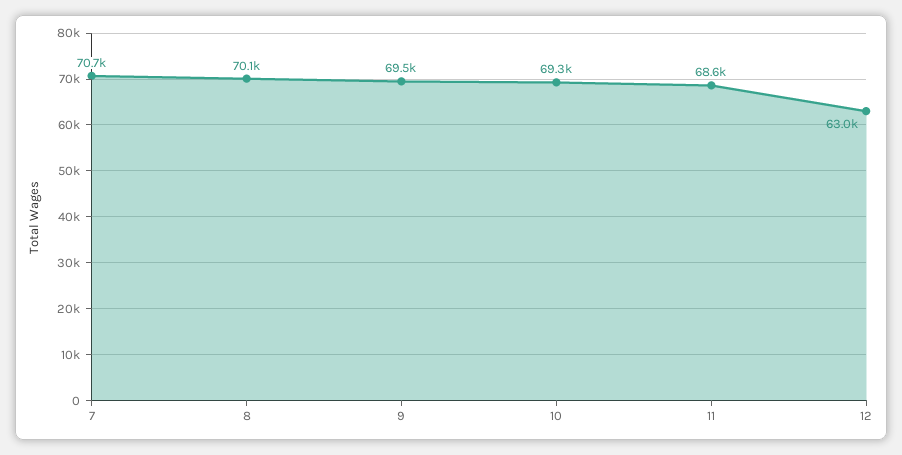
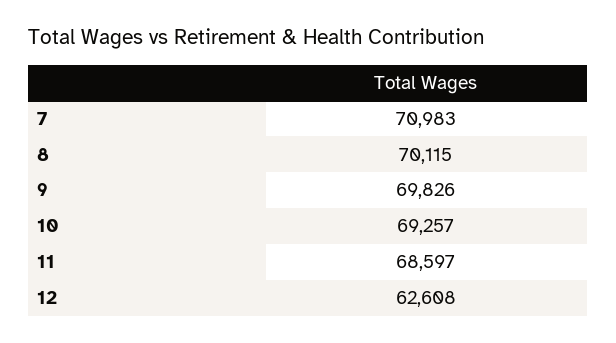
7: 70700 -> 70983
9: 69500 -> 69826
12: 63000 -> 62608

